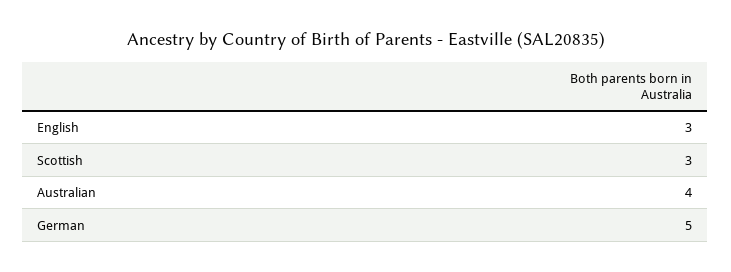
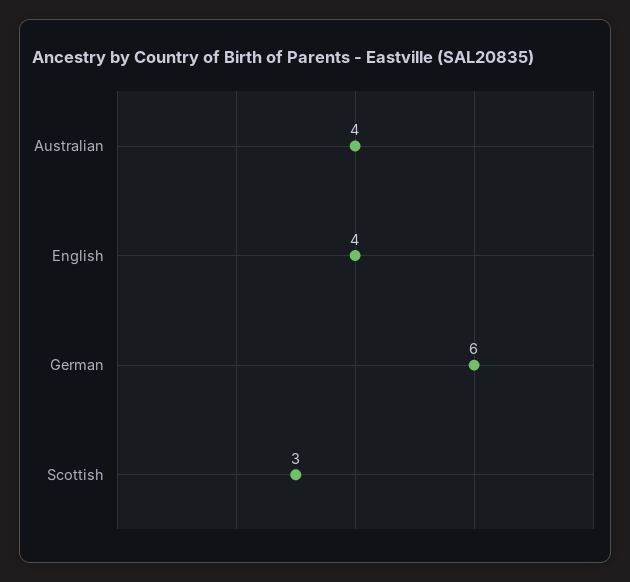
English: 3 -> 4
German: 5 -> 6

